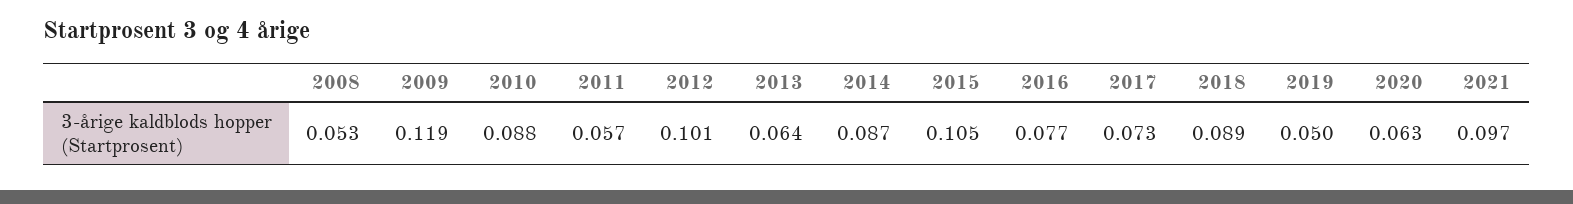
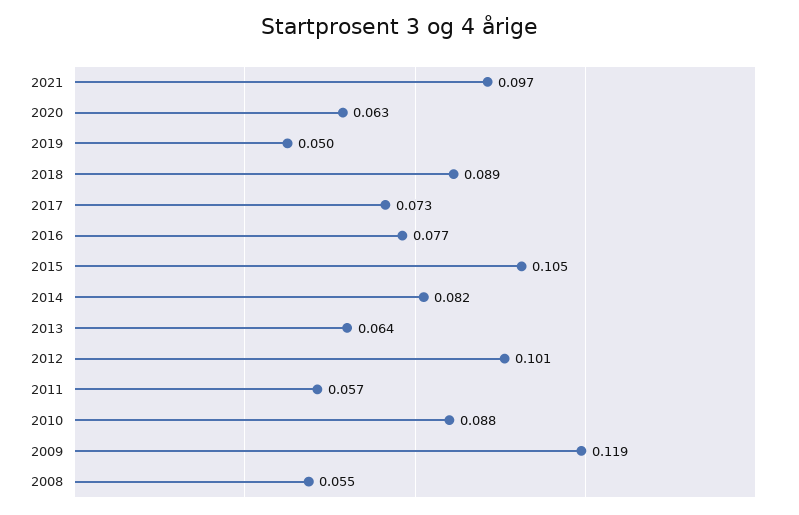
2008: 0.053 -> 0.055
2014: 0.087 -> 0.082

